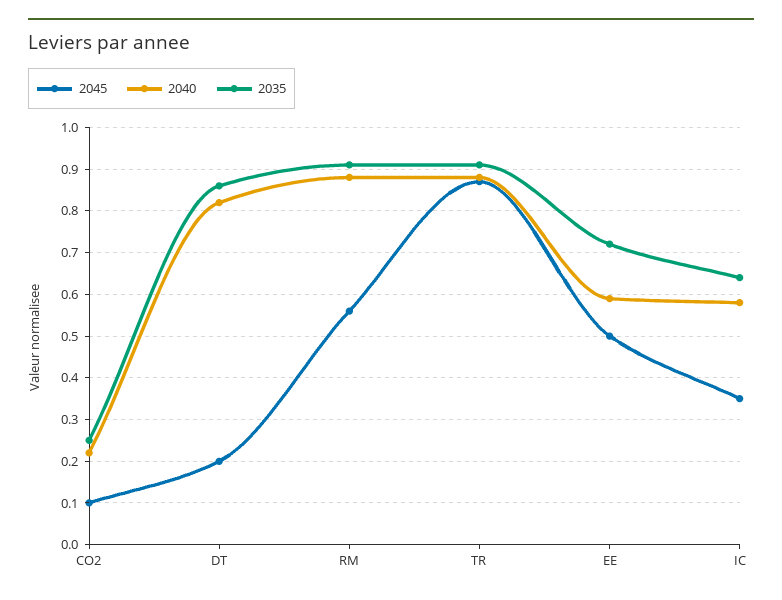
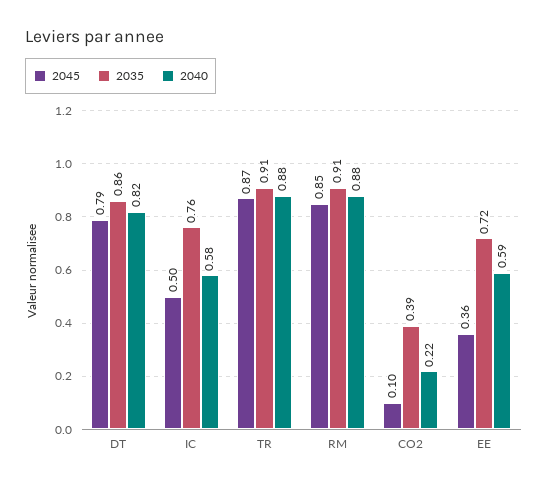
2035, CO2: 0.25 -> 0.39
2045, DT: 0.2 -> 0.79
2045, RM: 0.55 -> 0.85
2045, EE: 0.5 -> 0.36
2045, IC: 0.35 -> 0.5
2035, IC: 0.65 -> 0.76

